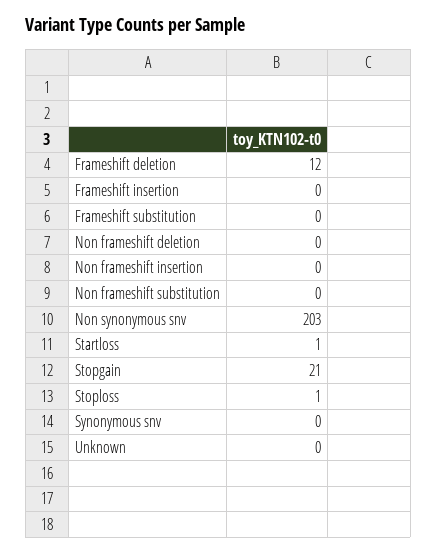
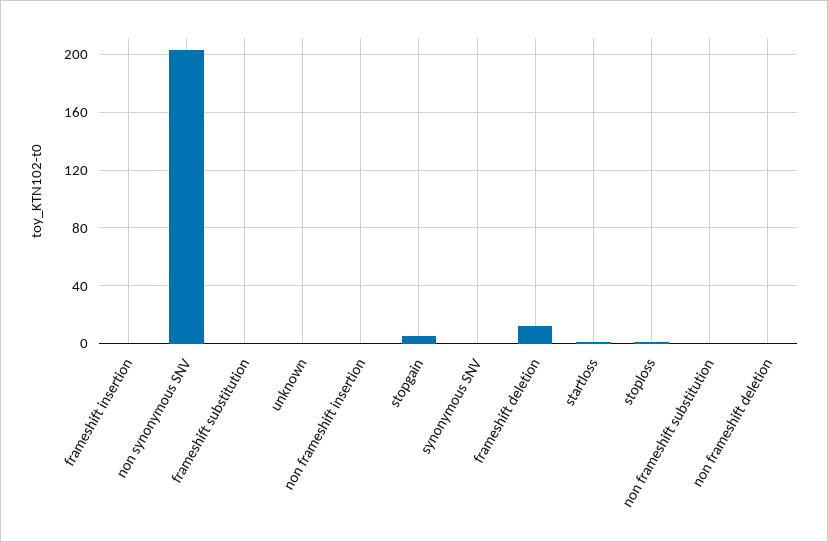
Stopgain: 21 -> 5

